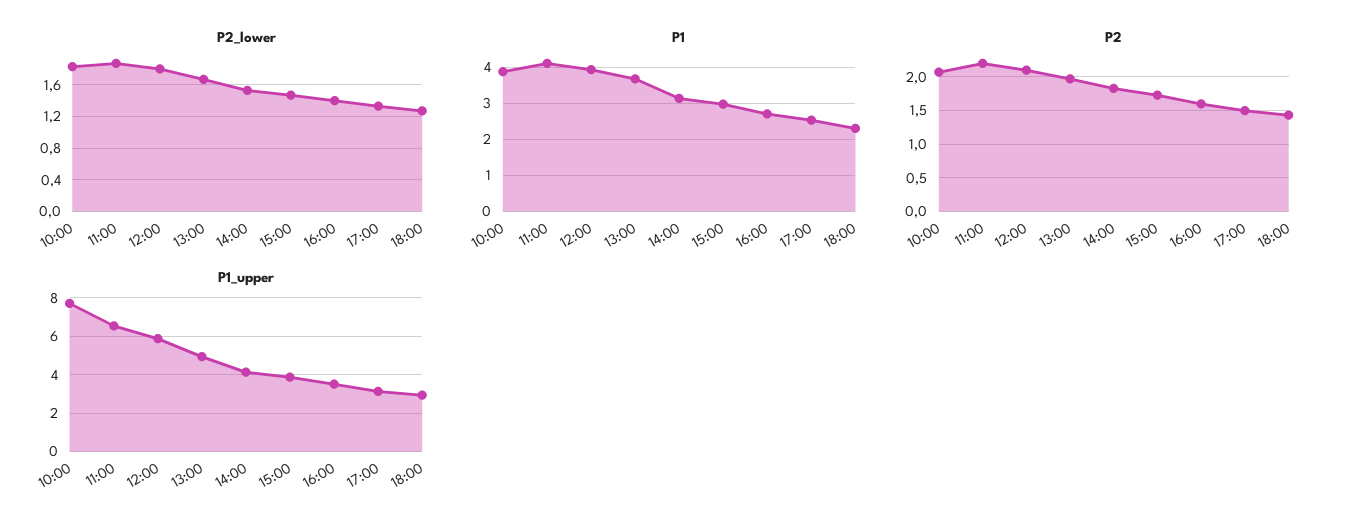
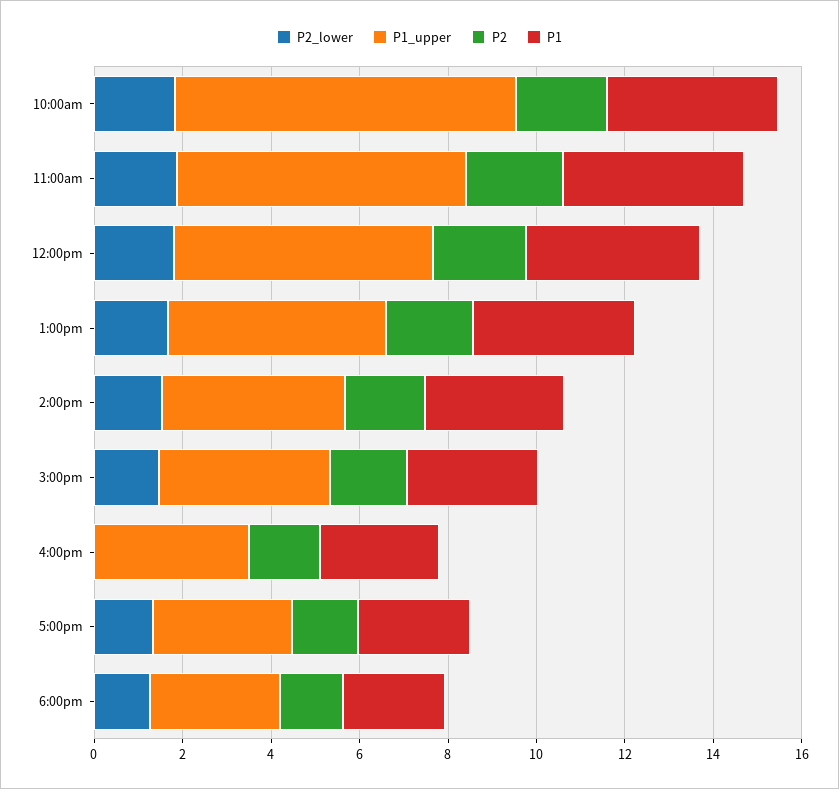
P2_lower, 16:00: 1.4 -> 0

